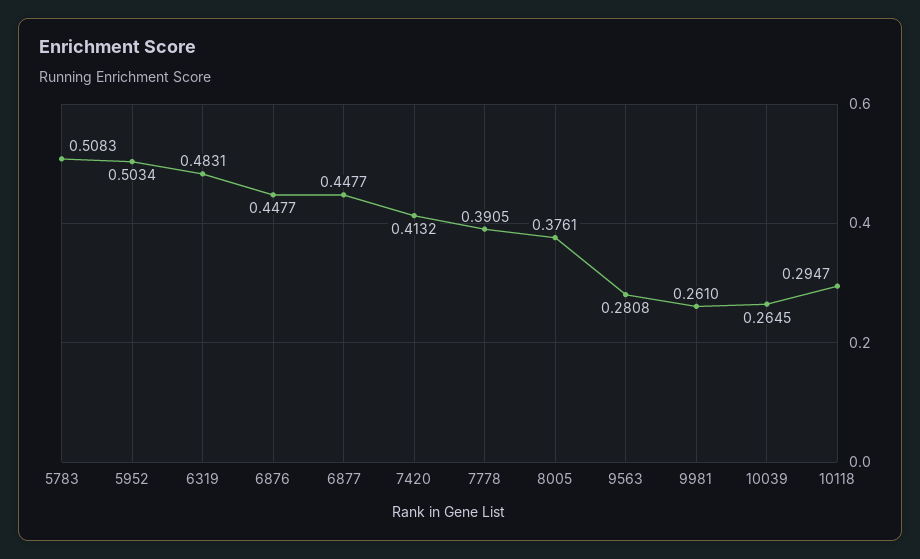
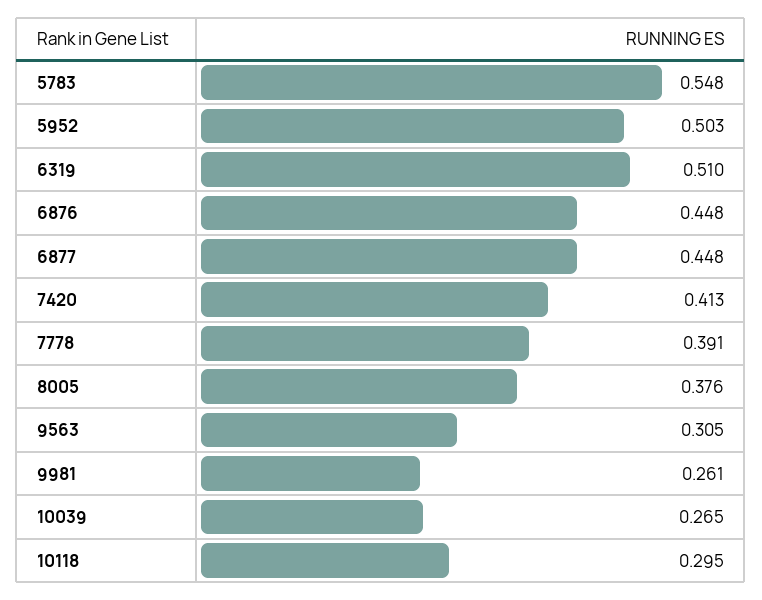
5783: 0.5083 -> 0.548
6319: 0.4831 -> 0.51
9563: 0.2808 -> 0.305

